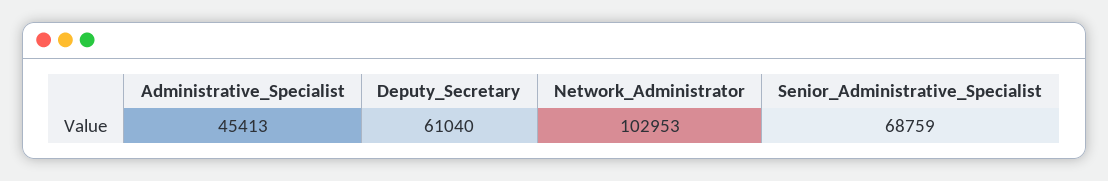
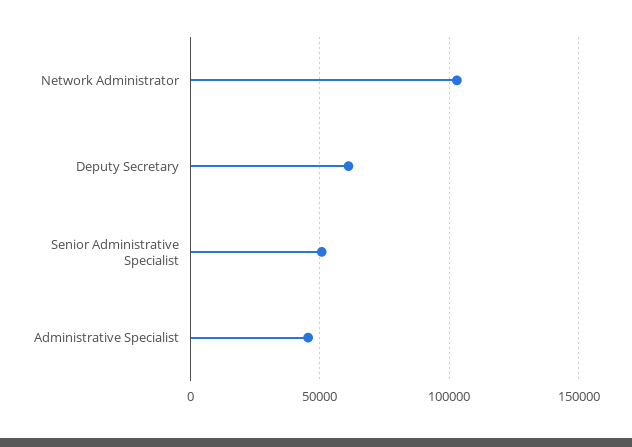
Senior_Administrative_Specialist: 68759 -> 50000

